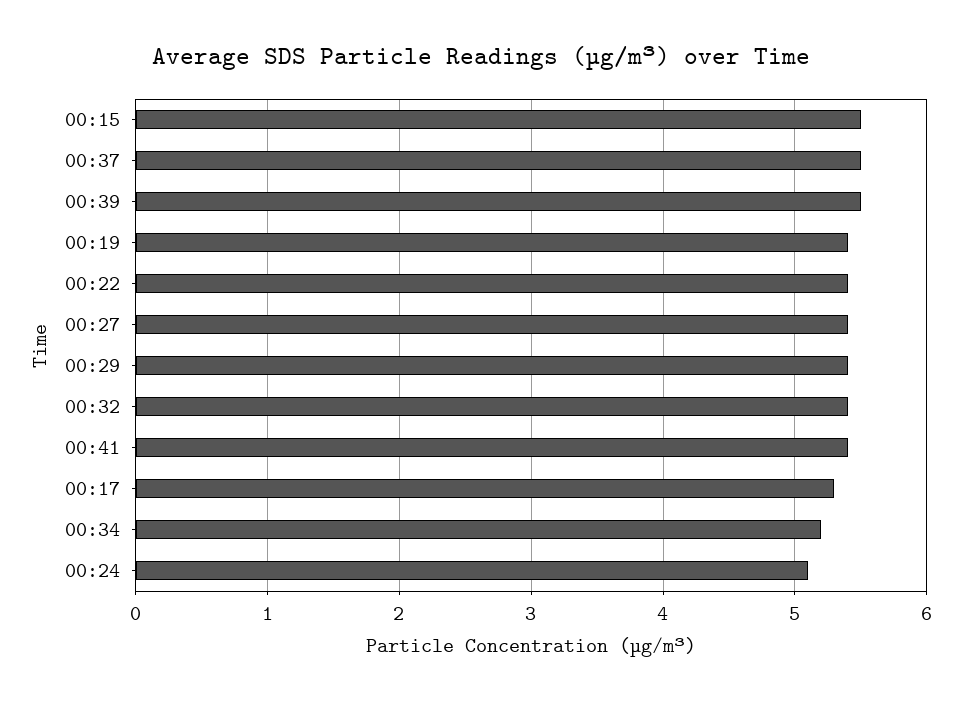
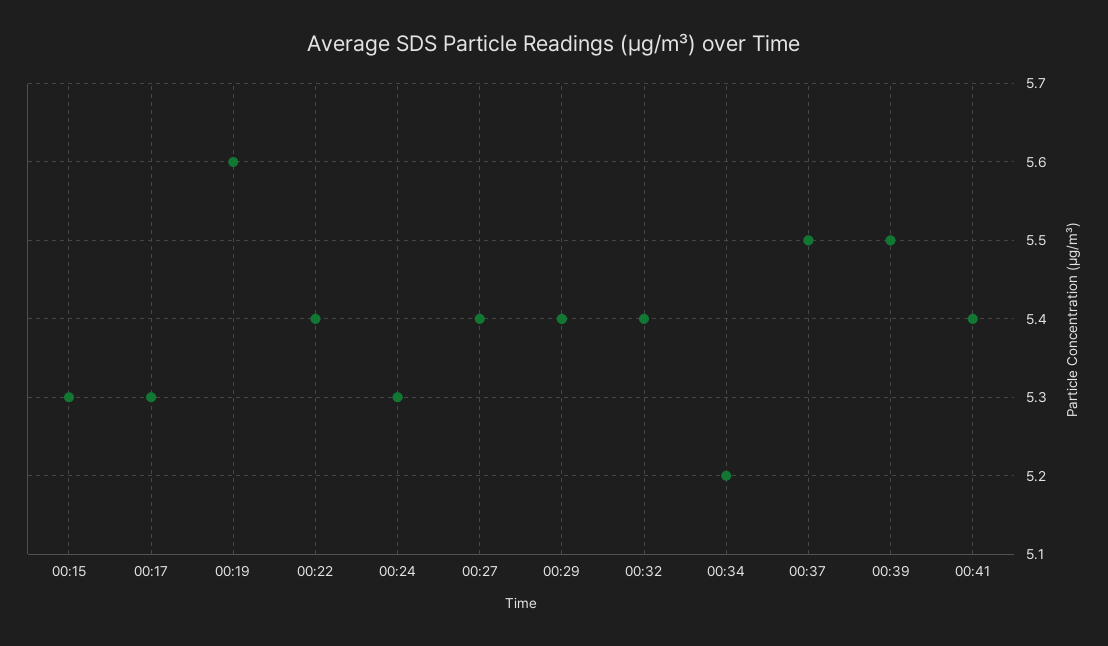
00:15: 5.5 -> 5.3
00:19: 5.4 -> 5.6
00:24: 5.1 -> 5.3

